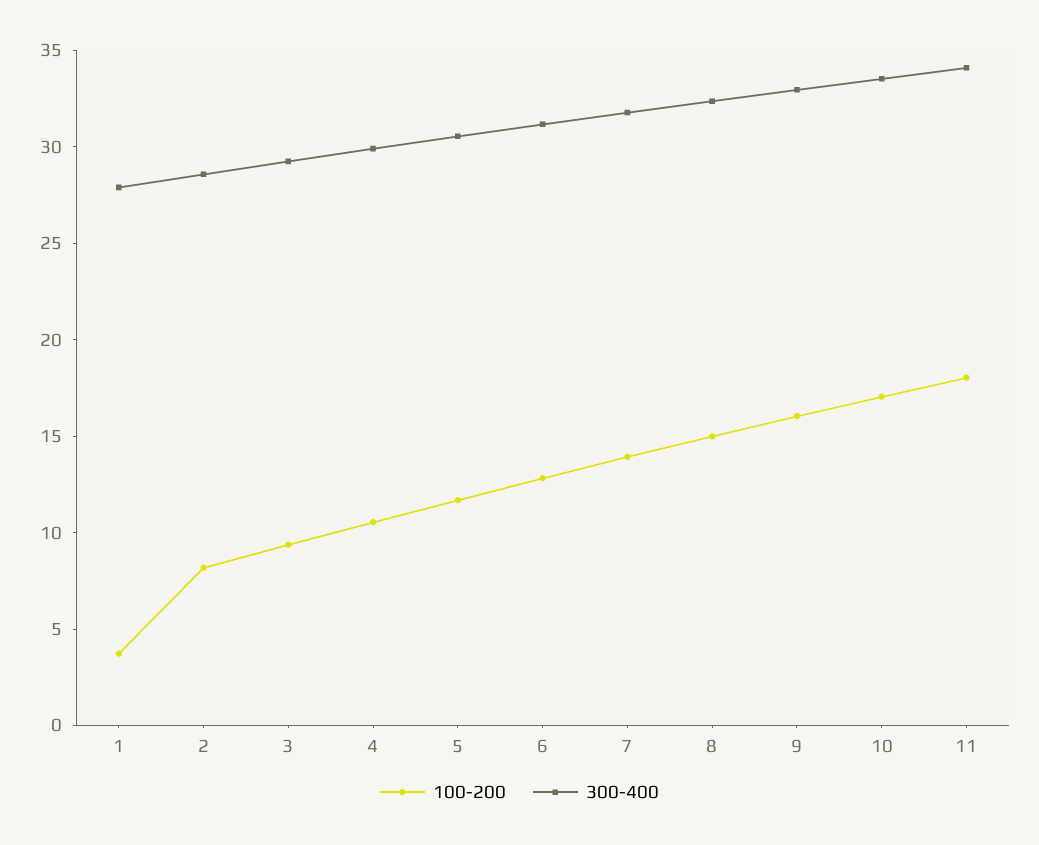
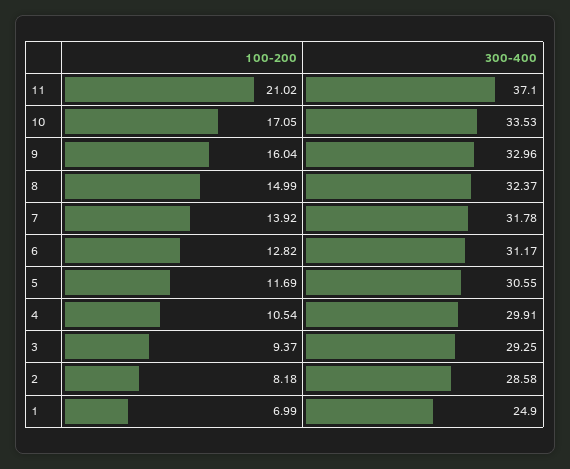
100-200, 1: 4 -> 6.99
300-400, 1: 28 -> 24.9
100-200, 11: 18 -> 21.02
300-400, 11: 34 -> 37.1

